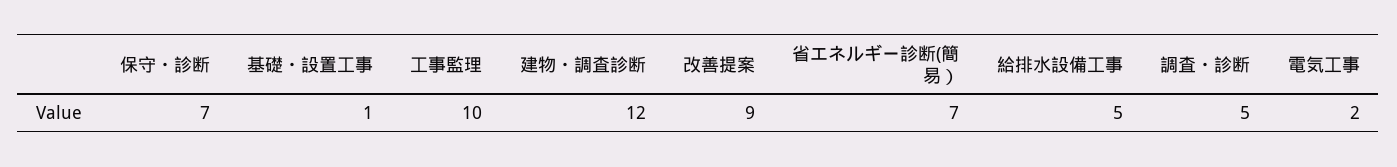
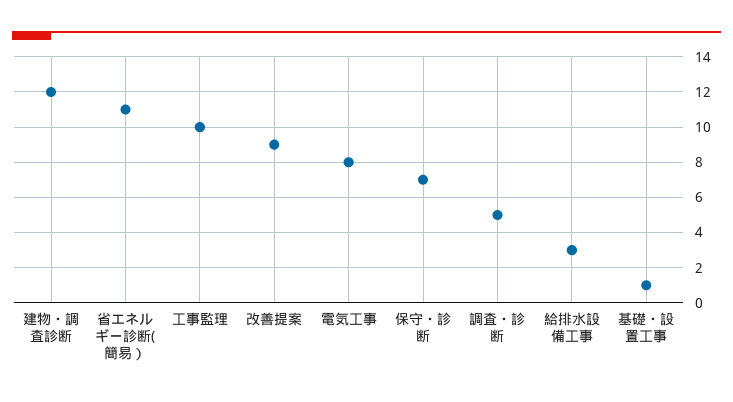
省エネルギー診断(簡易）: 7 -> 11
給排水設備工事: 5 -> 3
電気工事: 2 -> 8

